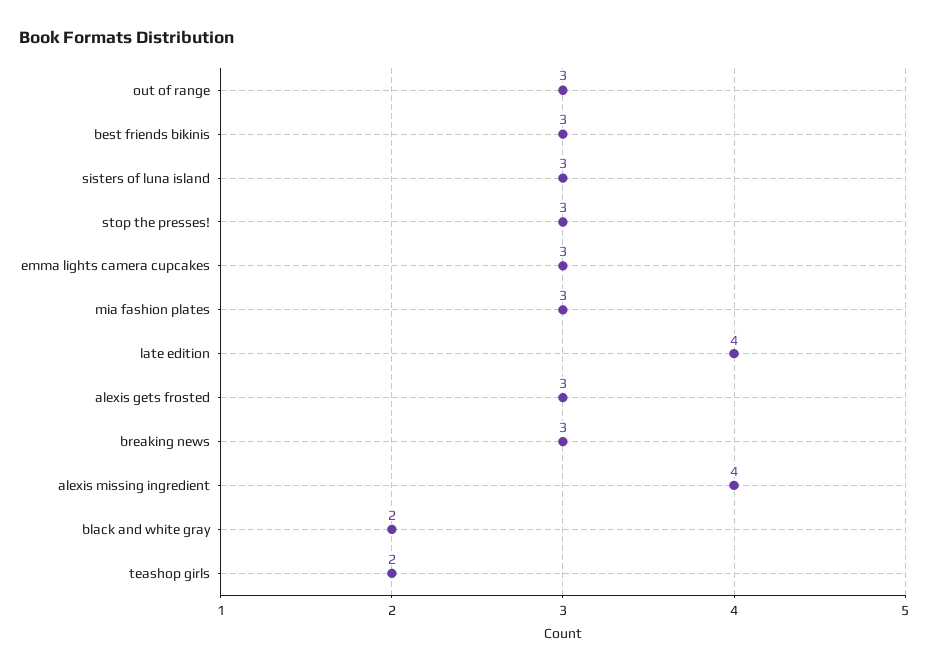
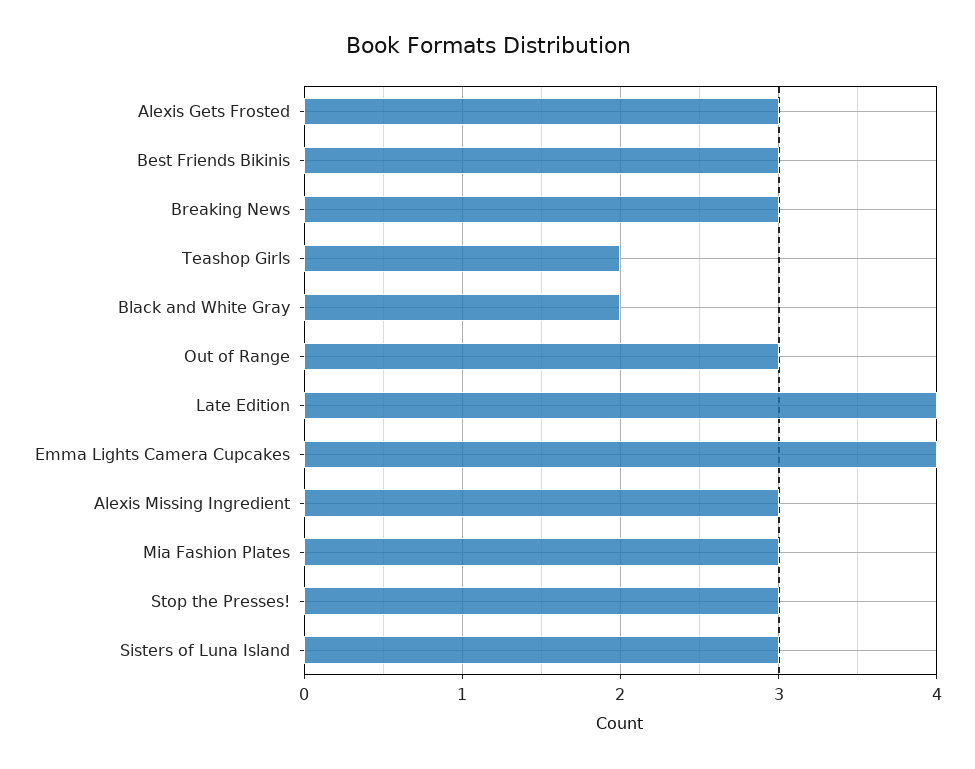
emma lights camera cupcakes: 3 -> 4
alexis missing ingredient: 4 -> 3

